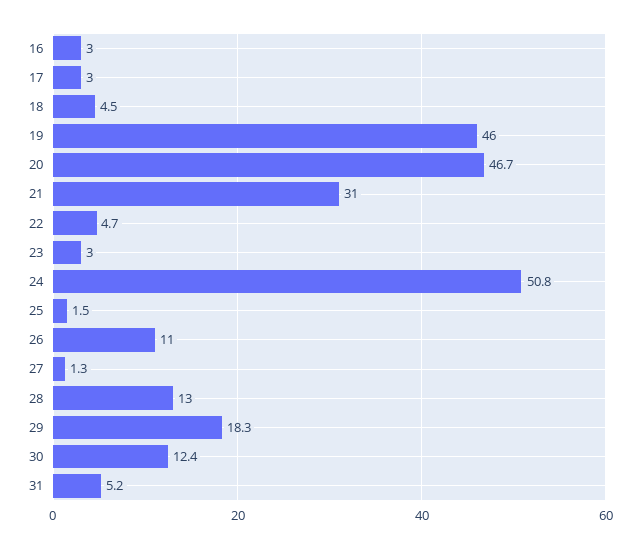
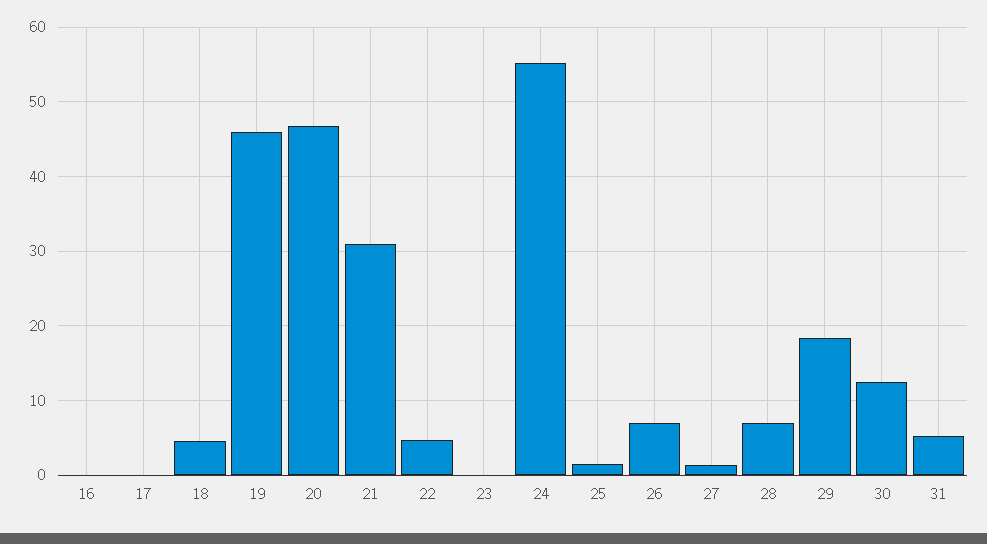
16: 3 -> 0
17: 3 -> 0
23: 3 -> 0
24: 50.8 -> 55
26: 11 -> 7
28: 13 -> 7

